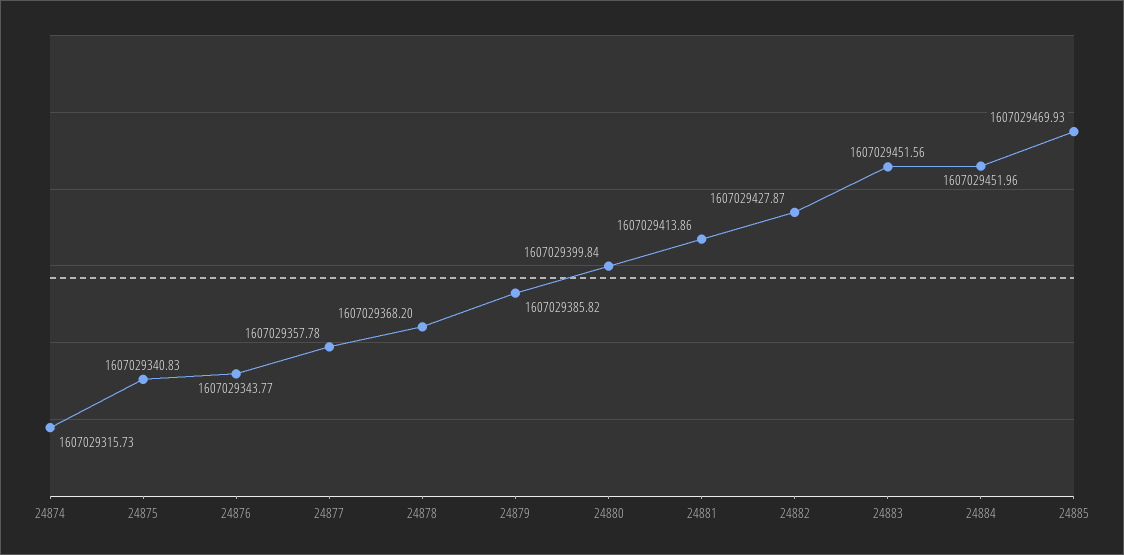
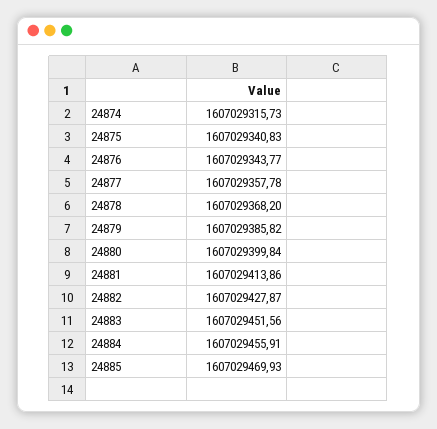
24884: 1607029451.96 -> 1607029455.91

